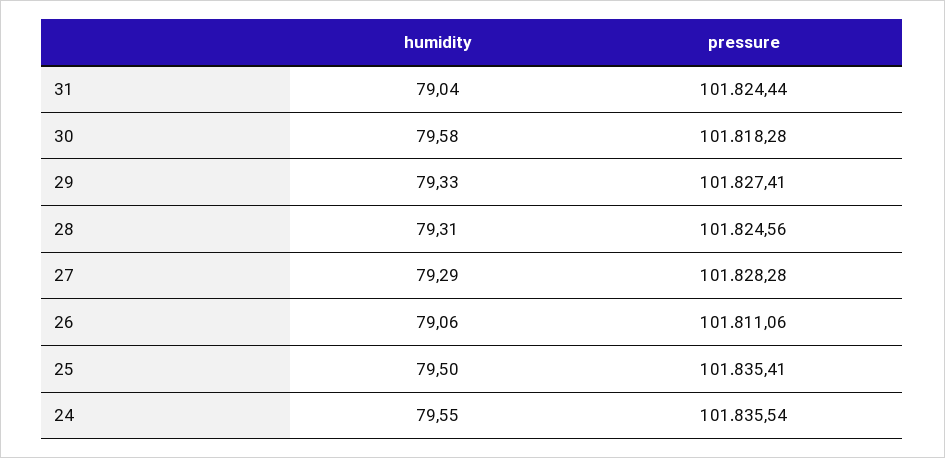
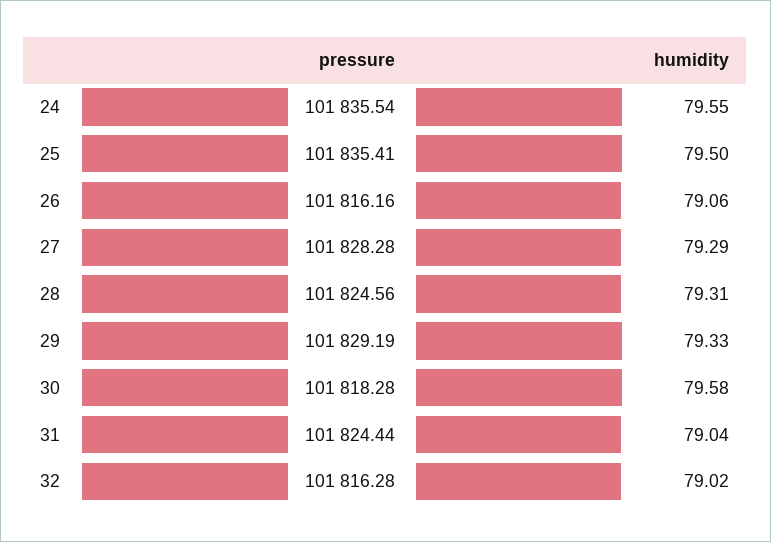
pressure, 29: 101827.41 -> 101829.19
pressure, 26: 101811.06 -> 101816.16
pressure, 32: none -> 101816.28
humidity, 32: none -> 79.02

